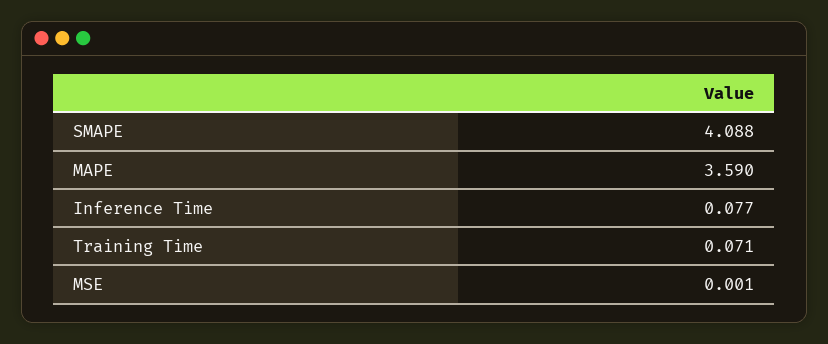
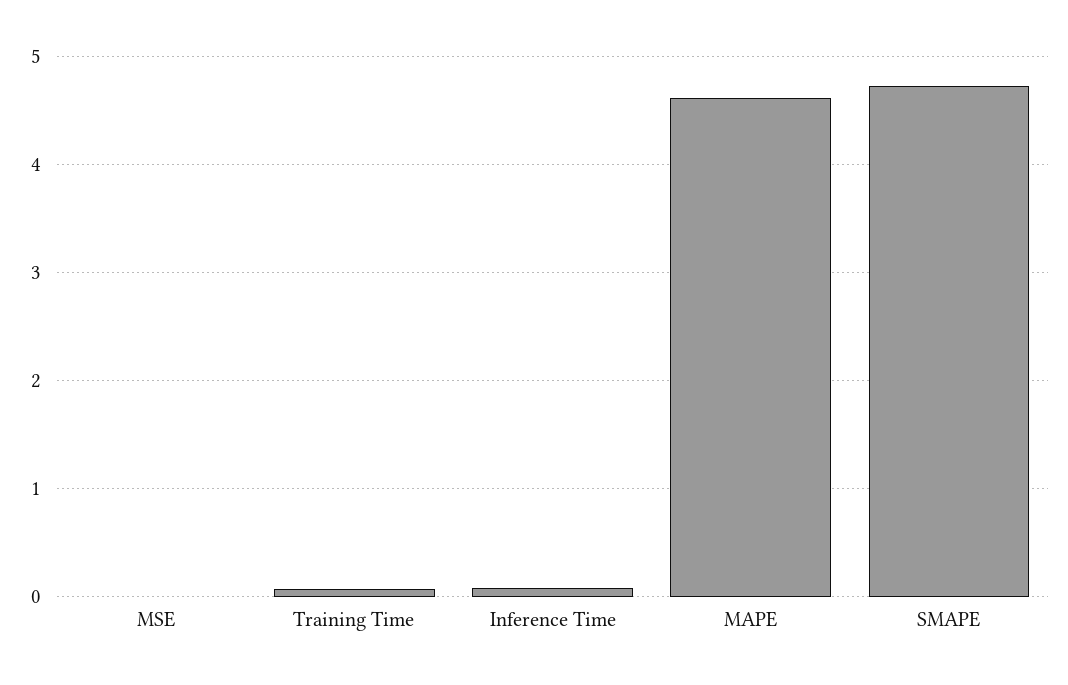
SMAPE: 4.088 -> 4.7
MAPE: 3.59 -> 4.6

